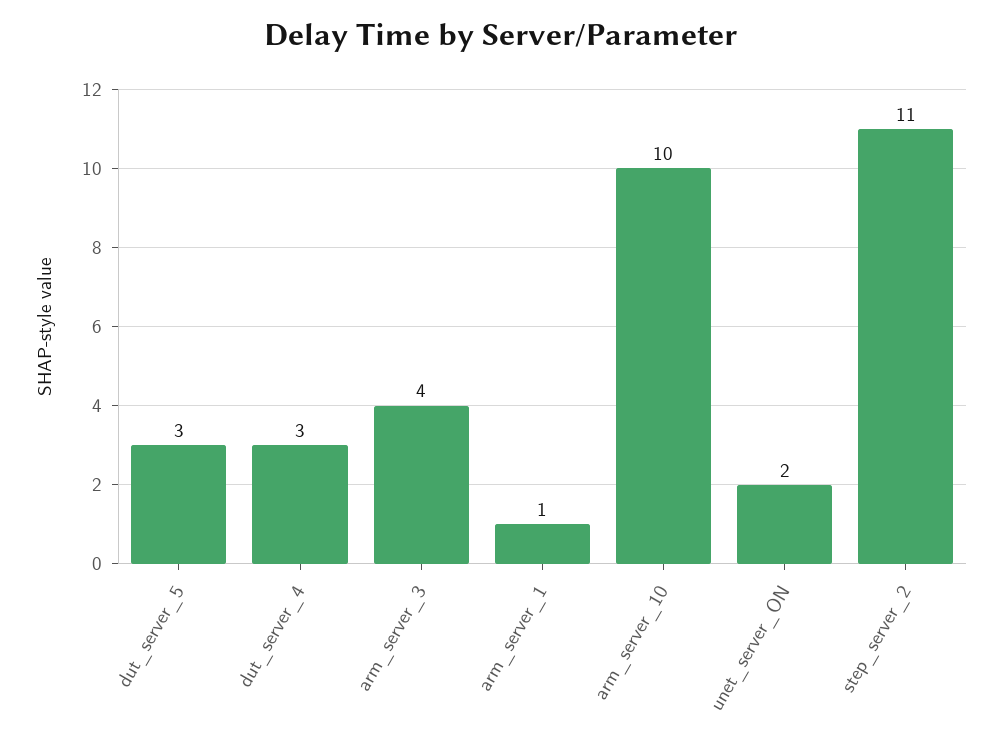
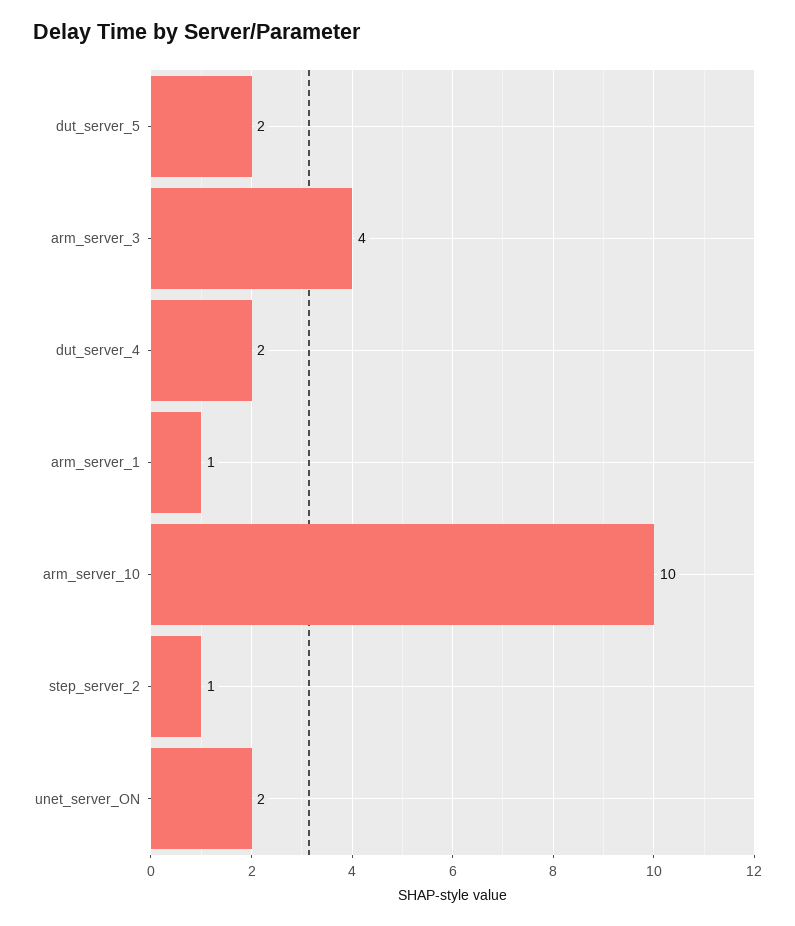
dut_server_5: 3 -> 2
dut_server_4: 3 -> 2
step_server_2: 11 -> 1

